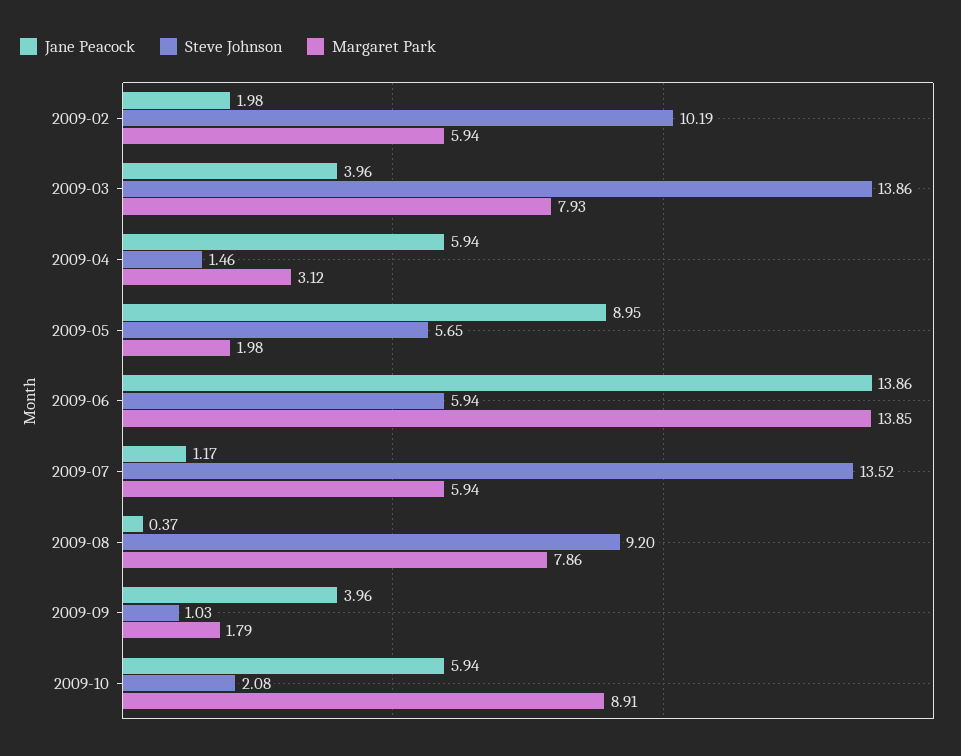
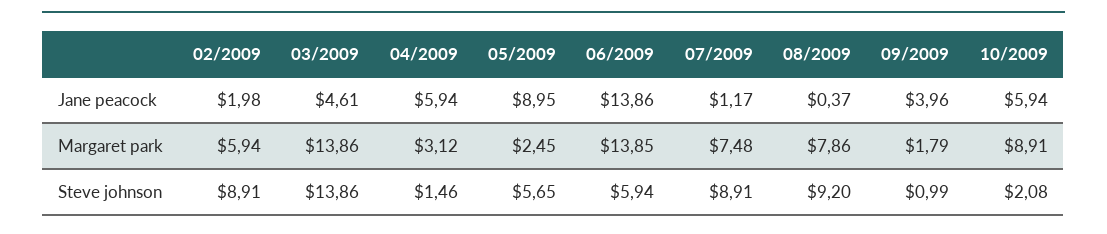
Steve Johnson, 2009-02: 10.19 -> 8.91
Jane Peacock, 2009-03: 3.96 -> 4.61
Margaret Park, 2009-03: 7.93 -> 13.86
Margaret Park, 2009-05: 1.98 -> 2.45
Steve Johnson, 2009-07: 13.52 -> 8.91
Margaret Park, 2009-07: 5.94 -> 7.48
Steve Johnson, 2009-09: 1.03 -> 0.99

